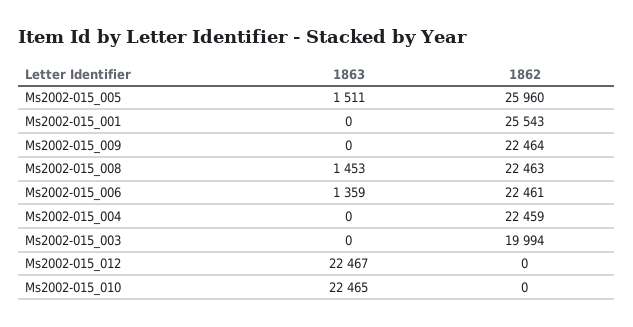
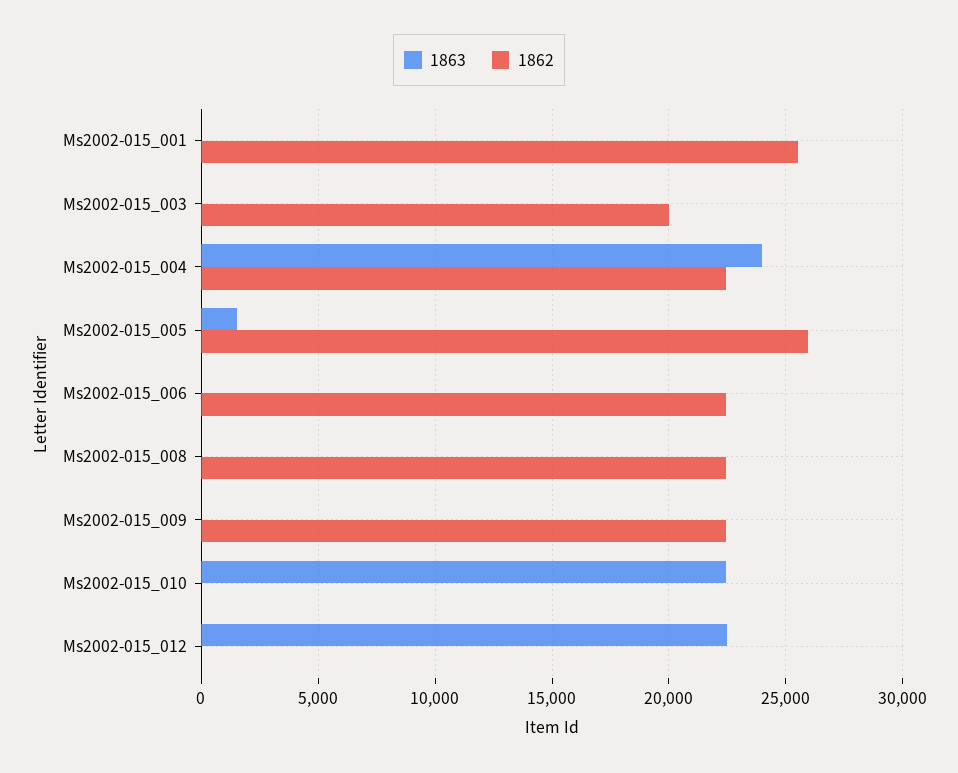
1863, Ms2002-015_008: 1453 -> 0
1863, Ms2002-015_006: 1359 -> 0
1863, Ms2002-015_004: 0 -> 24000

